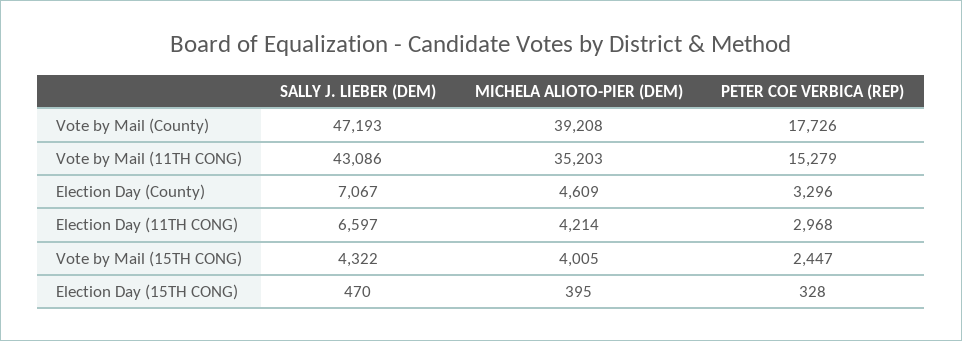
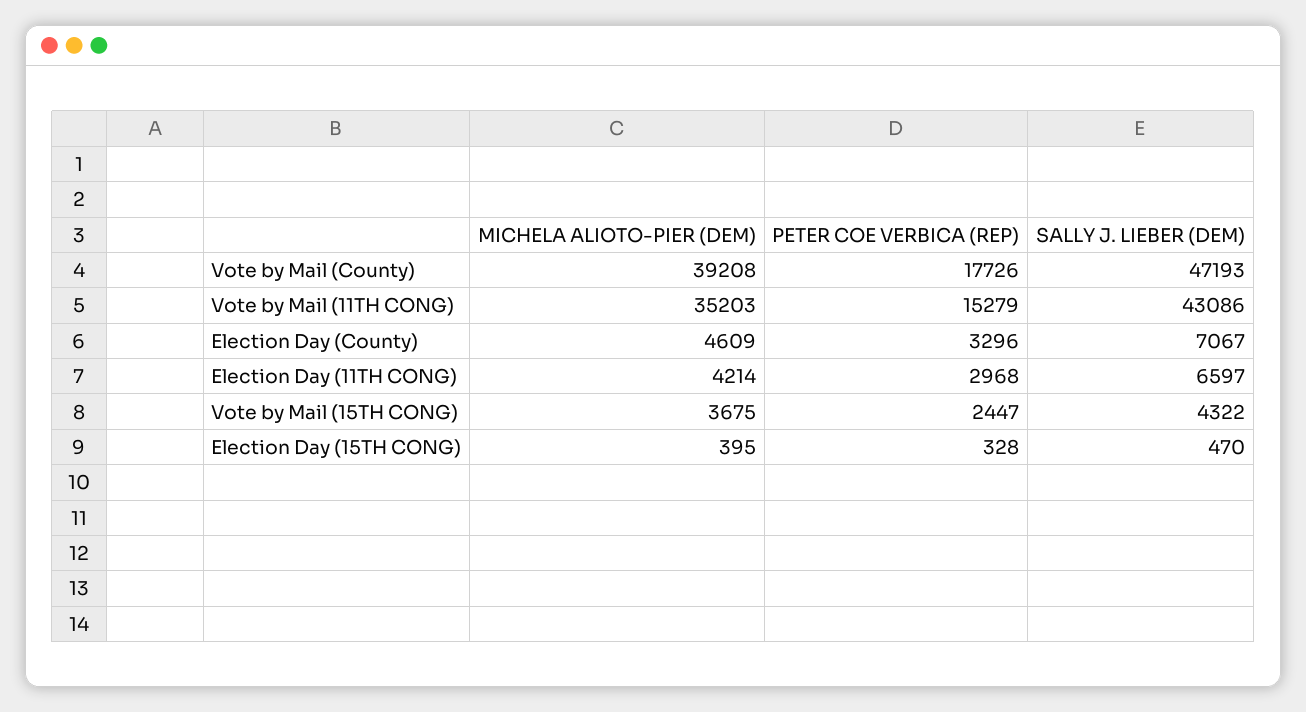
MICHELA ALIOTO-PIER (DEM), Vote by Mail (15TH CONG): 4005 -> 3675

